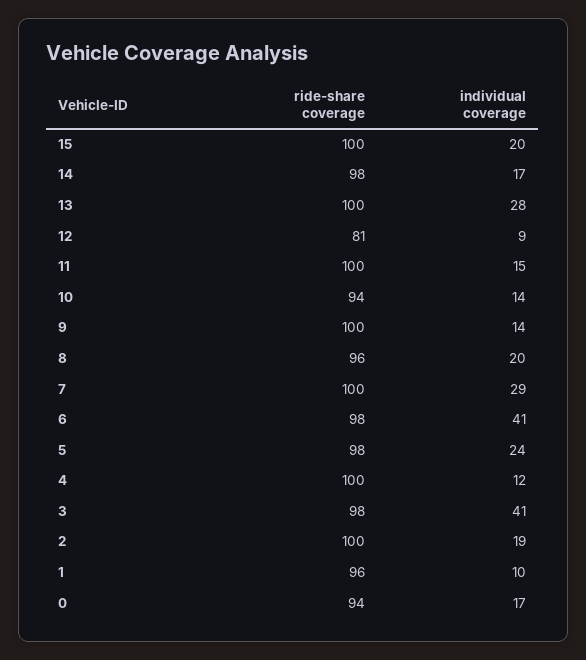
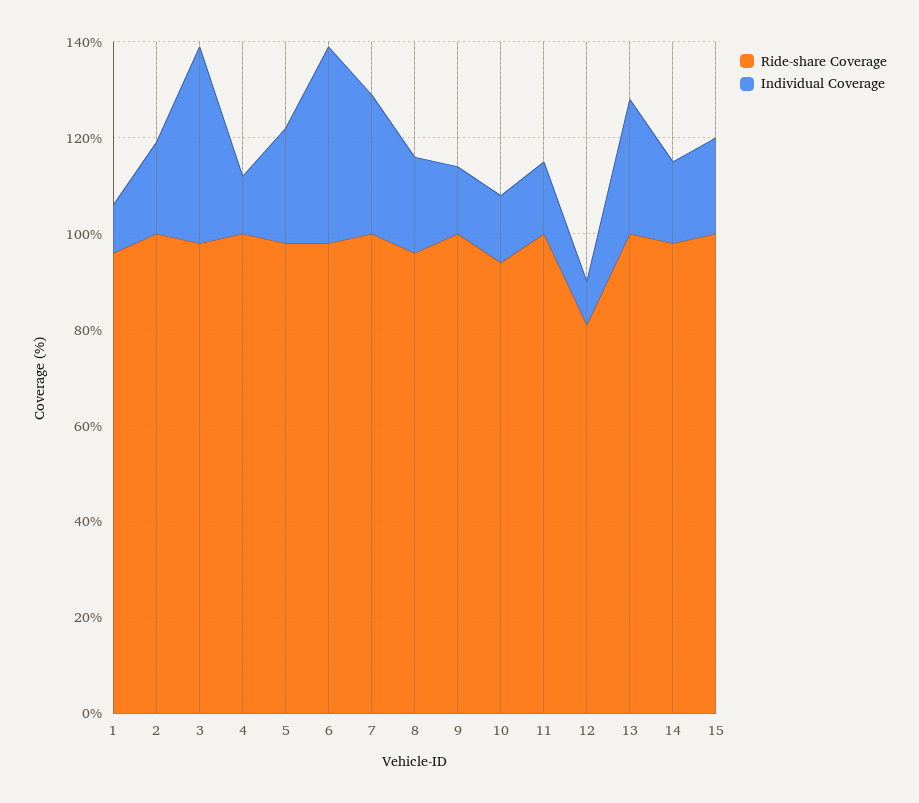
ride-share coverage, 0: 94 -> none
individual coverage, 0: 17 -> none

